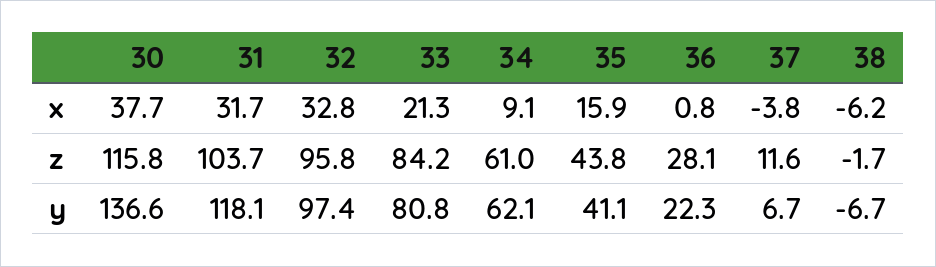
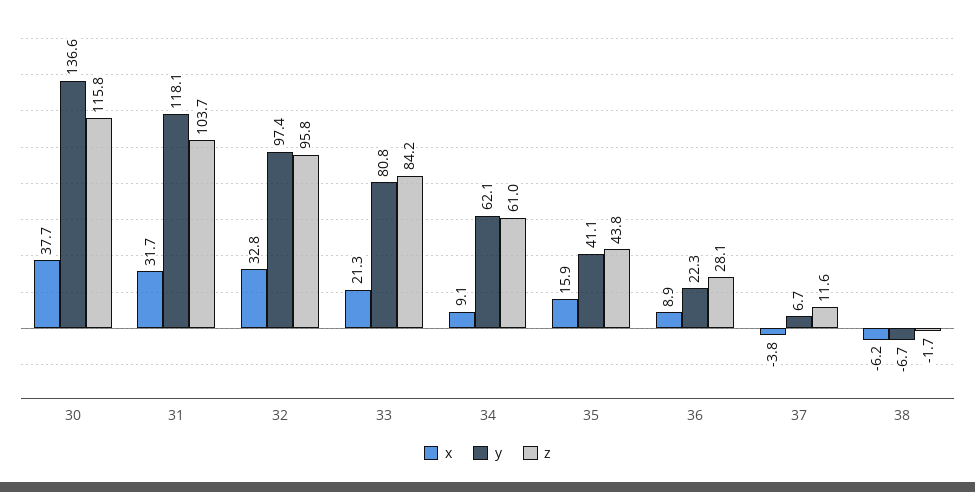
x, 36: 0.8 -> 8.9

